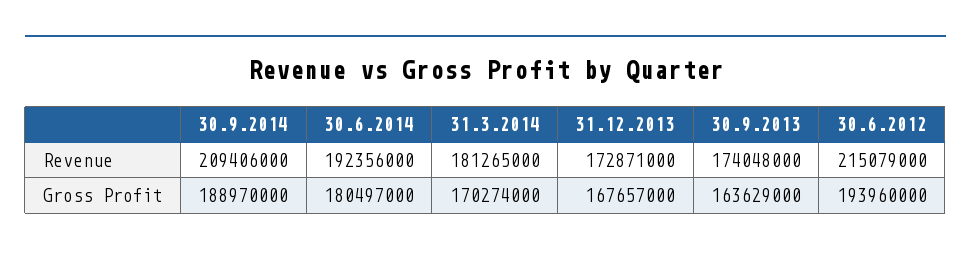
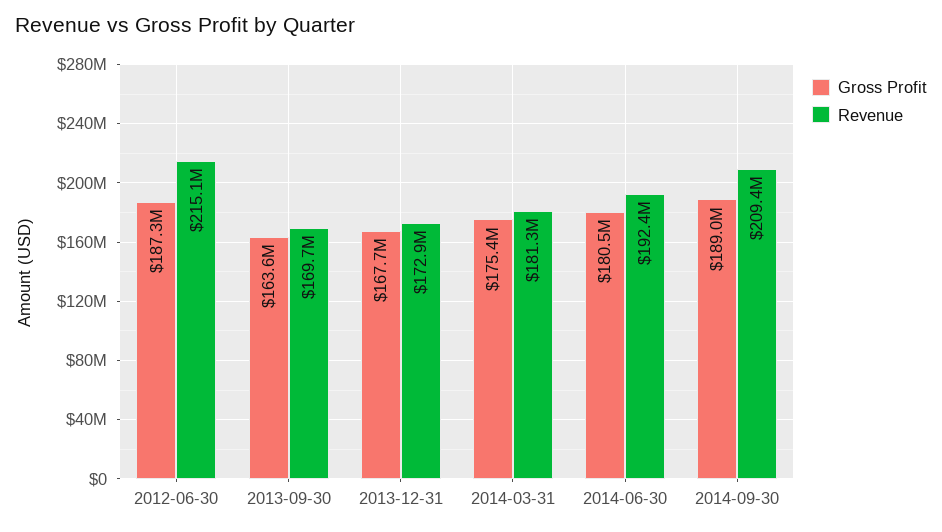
Revenue, 30.9.2013: 174048000 -> 169700000
Gross Profit, 31.3.2014: 170274000 -> 175400000
Gross Profit, 30.6.2012: 193960000 -> 187300000

